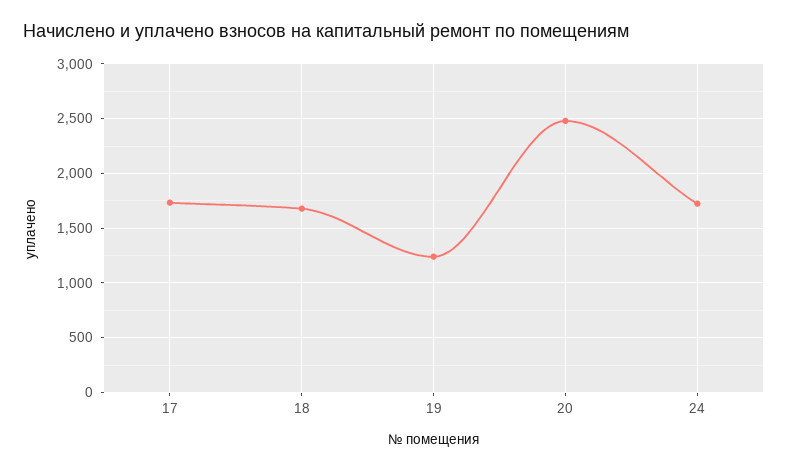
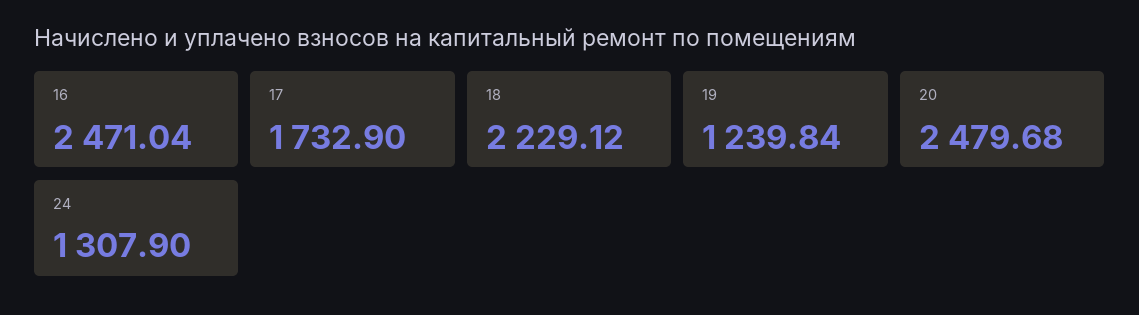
18: 1700 -> 2229.12
24: 1700 -> 1307.9
16: none -> 2471.04

